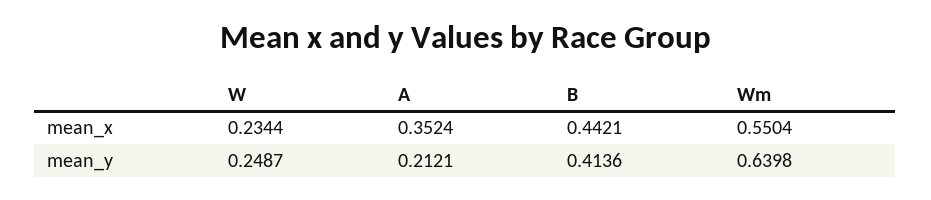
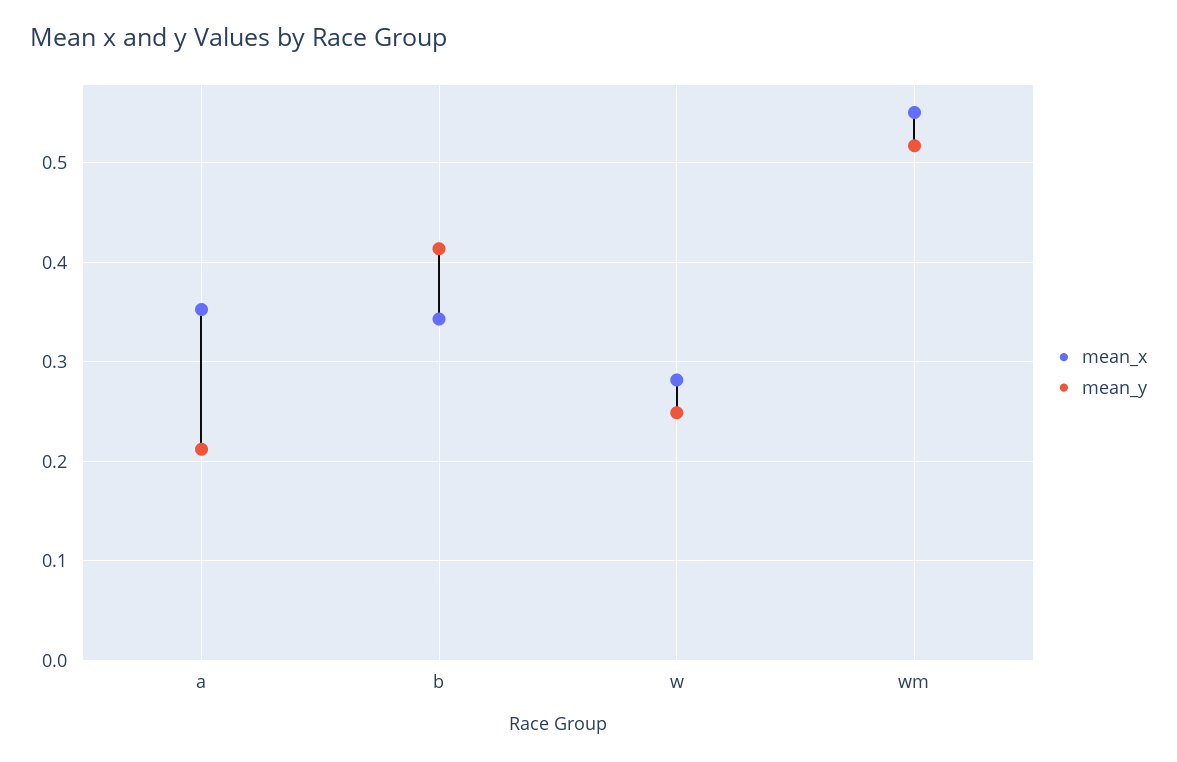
mean_x, W: 0.2344 -> 0.28
mean_x, B: 0.4421 -> 0.34
mean_y, Wm: 0.6398 -> 0.52

